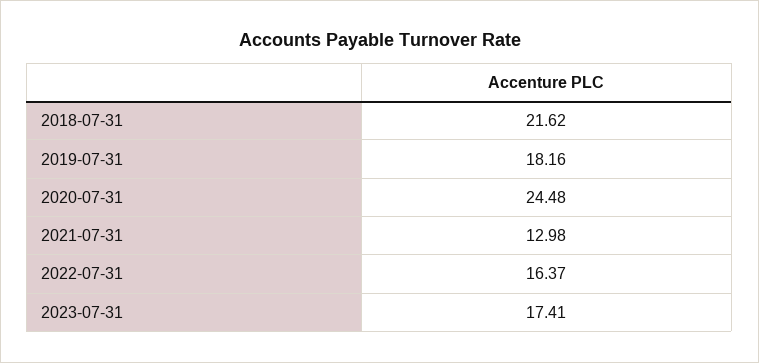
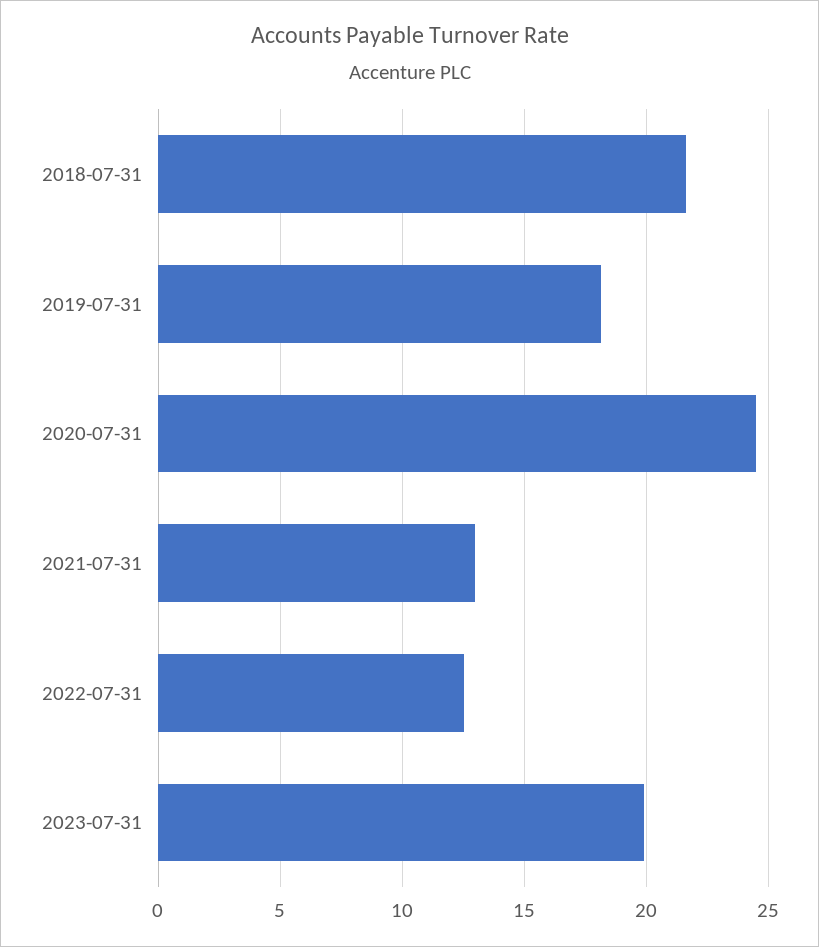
2022-07-31: 16.37 -> 12.5
2023-07-31: 17.41 -> 20

